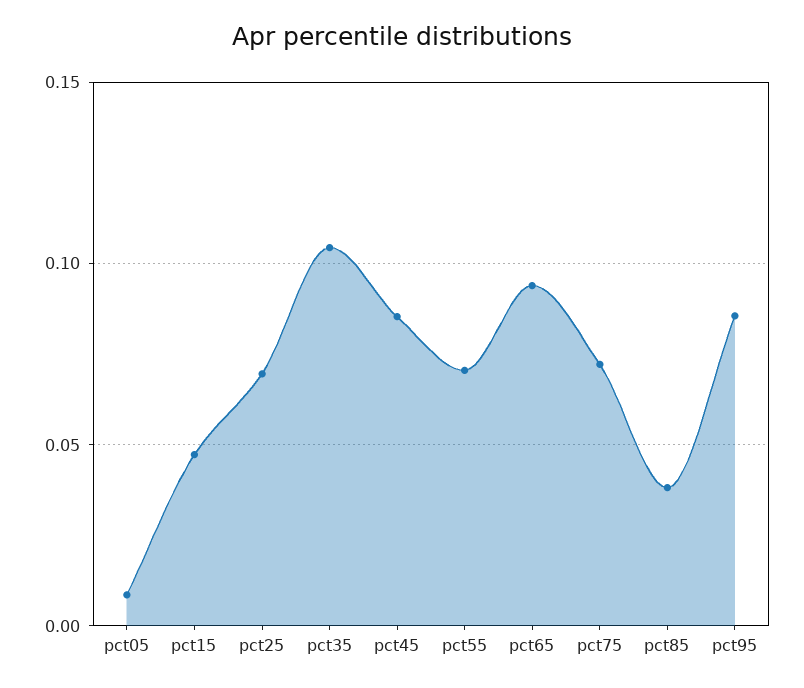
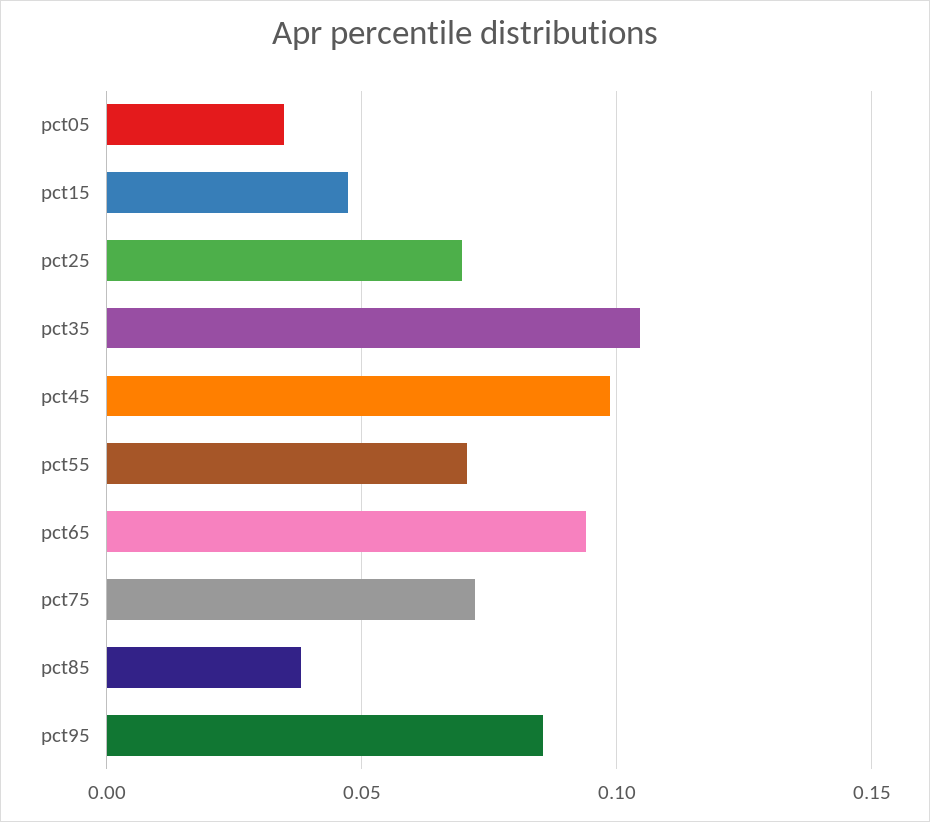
pct05: 0.01 -> 0.035
pct45: 0.085 -> 0.1

